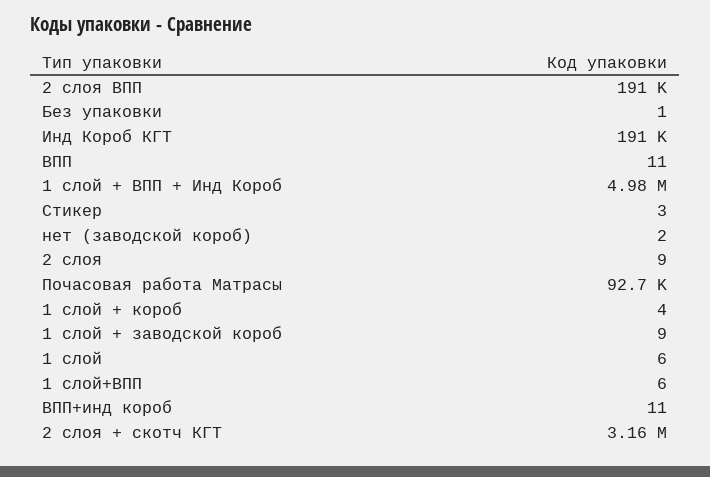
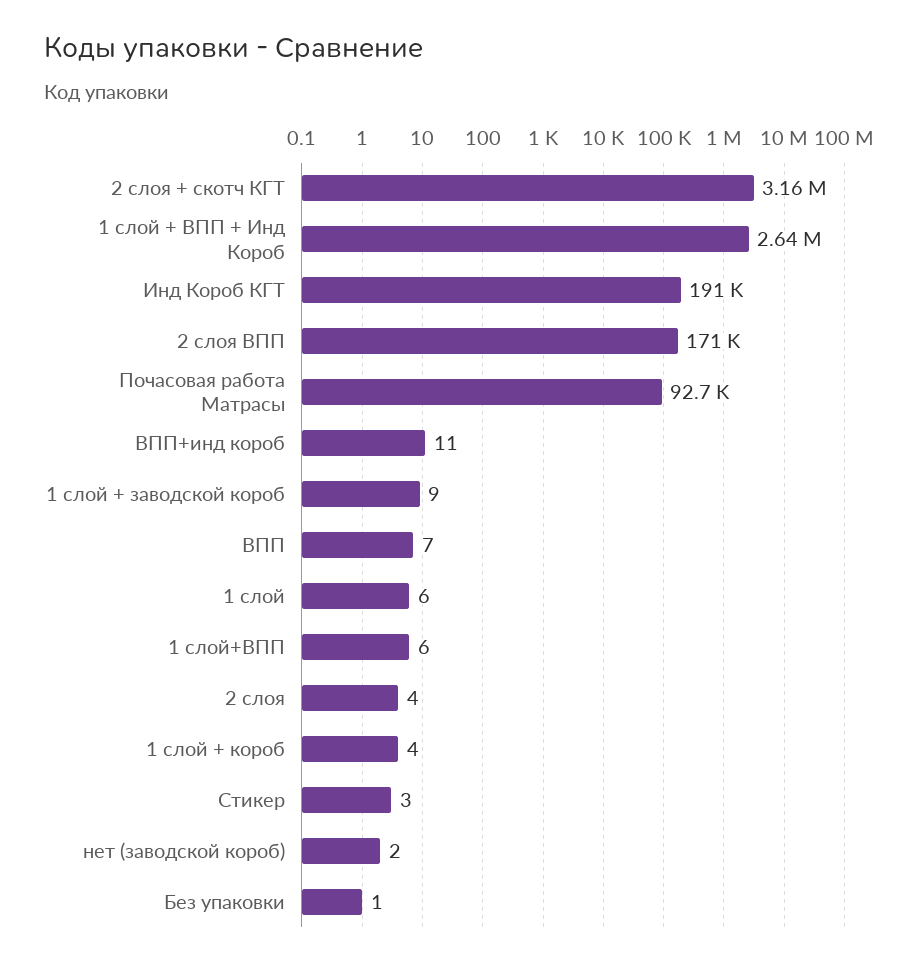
2 слоя ВПП: 191000 -> 171000
ВПП: 11 -> 7
1 слой + ВПП + Инд Короб: 4980000 -> 2640000
2 слоя: 9 -> 4

